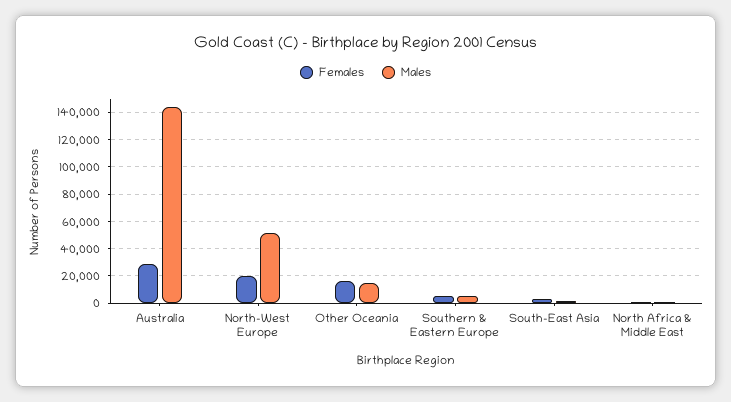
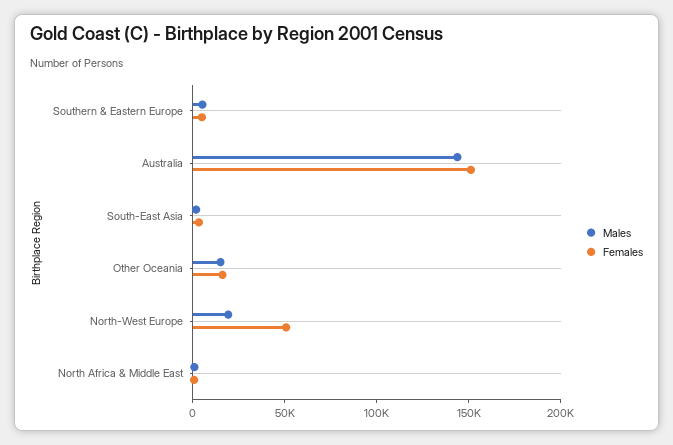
Females, Australia: 30000 -> 150000
Females, North-West Europe: 20000 -> 50000
Males, North-West Europe: 50000 -> 20000

